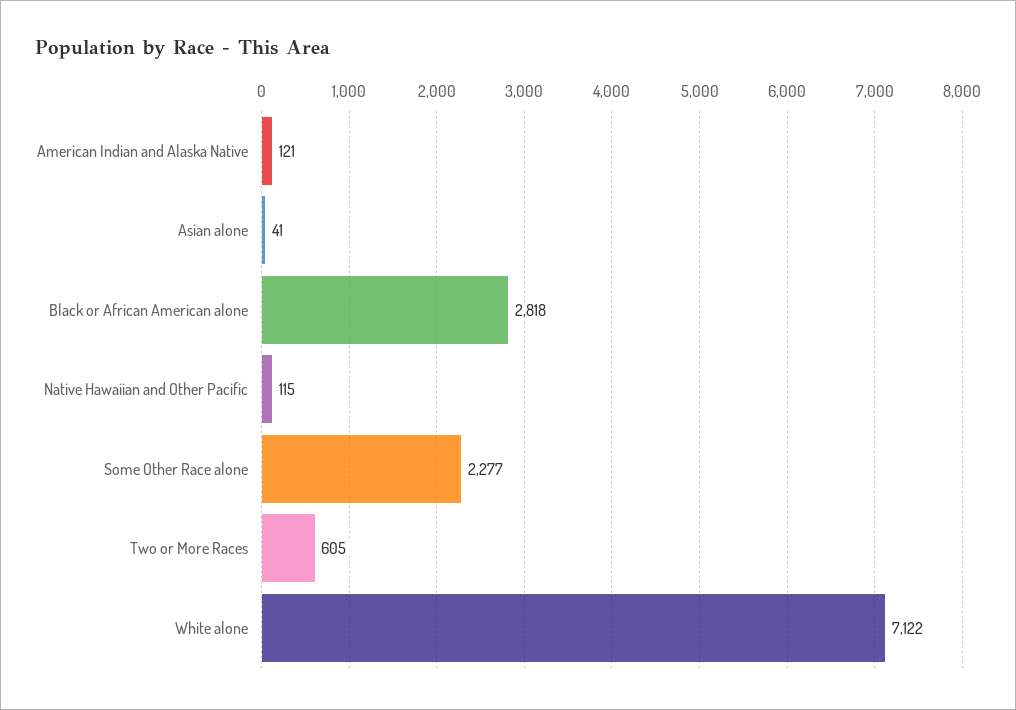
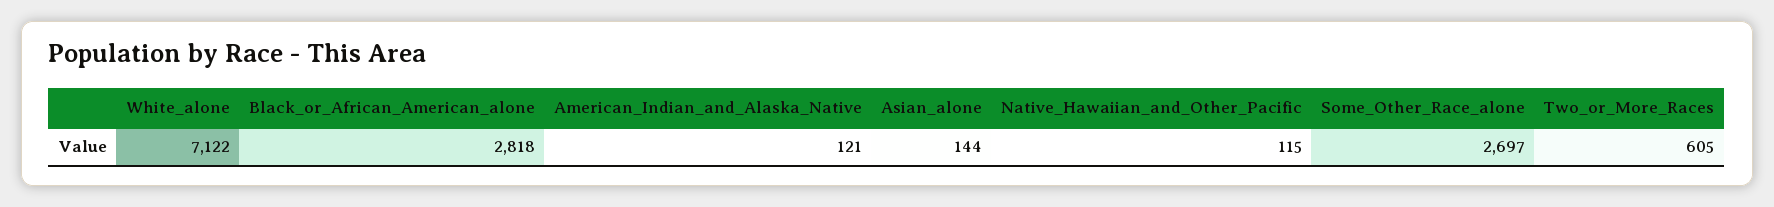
Asian alone: 41 -> 144
Some Other Race alone: 2277 -> 2697

